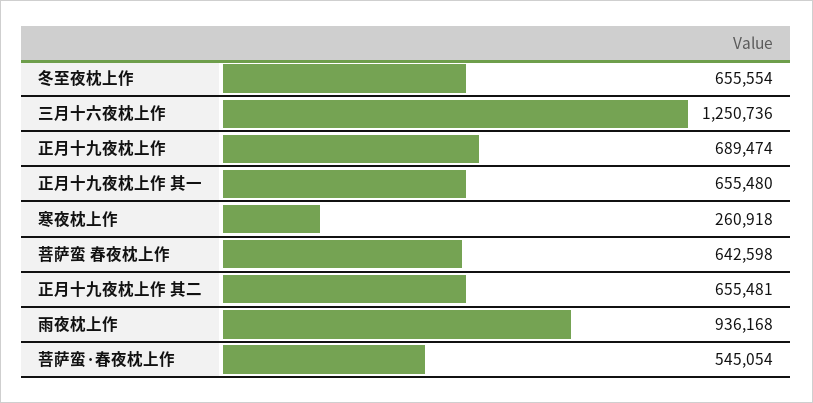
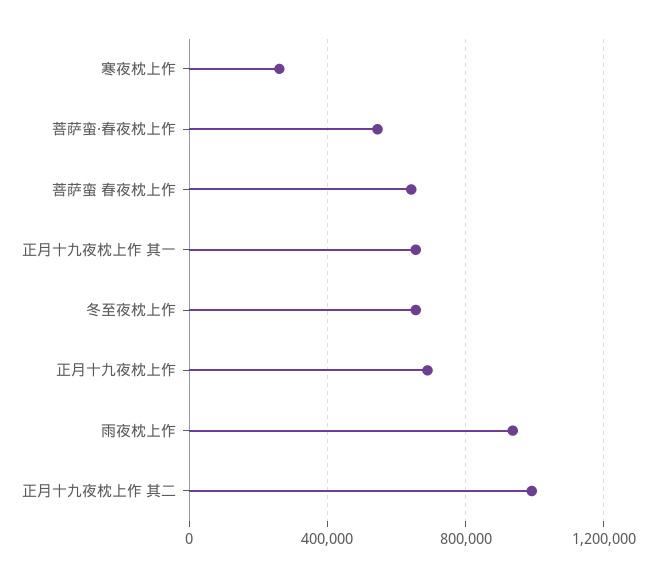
三月十六夜枕上作: 1250736 -> none
正月十九夜枕上作 其二: 655481 -> 1000000

